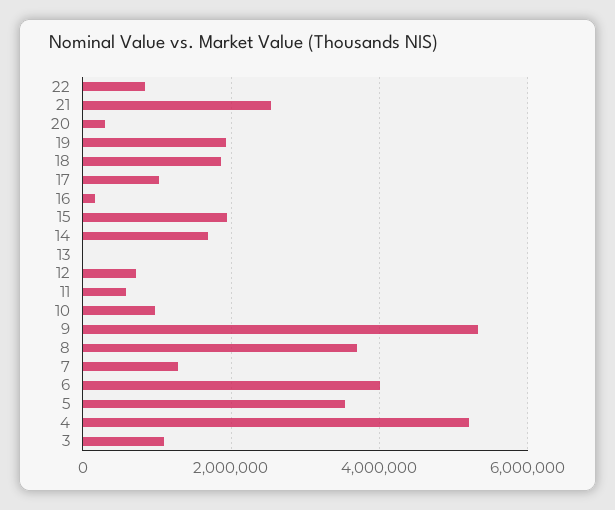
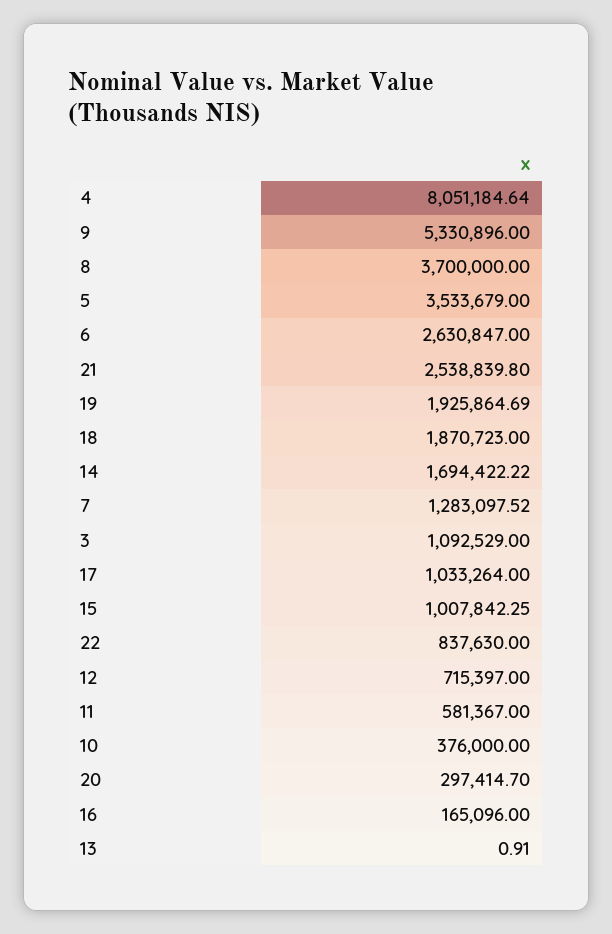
15: 2000000 -> 1007842.25
10: 1000000 -> 376000
6: 4000000 -> 2630847
4: 5200000 -> 8051184.64

